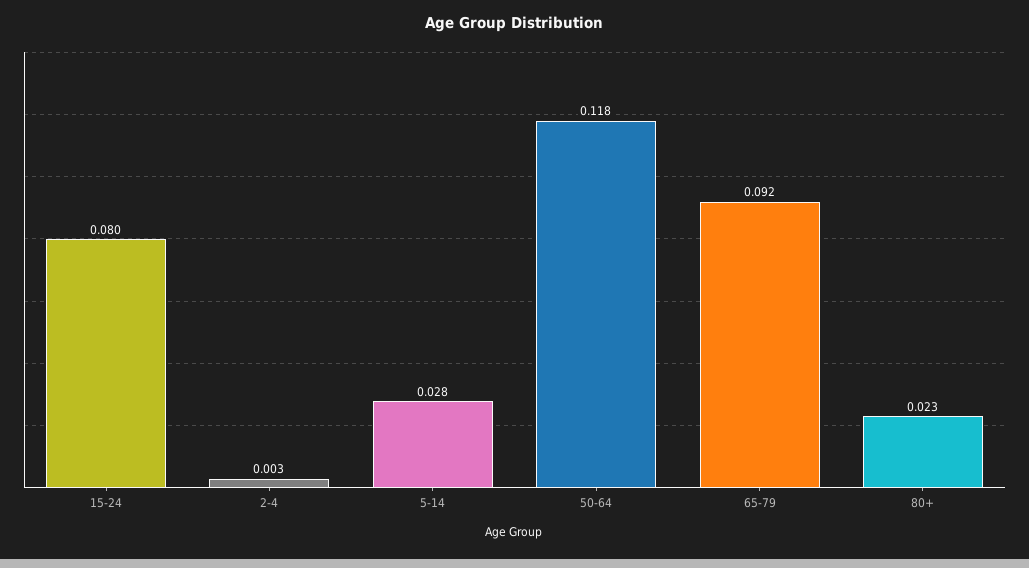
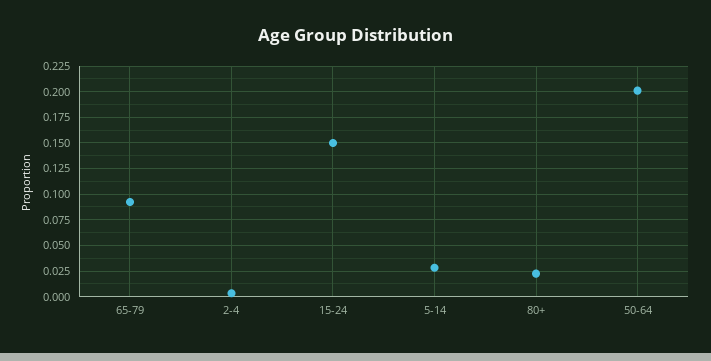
15-24: 0.08 -> 0.15
50-64: 0.118 -> 0.2

